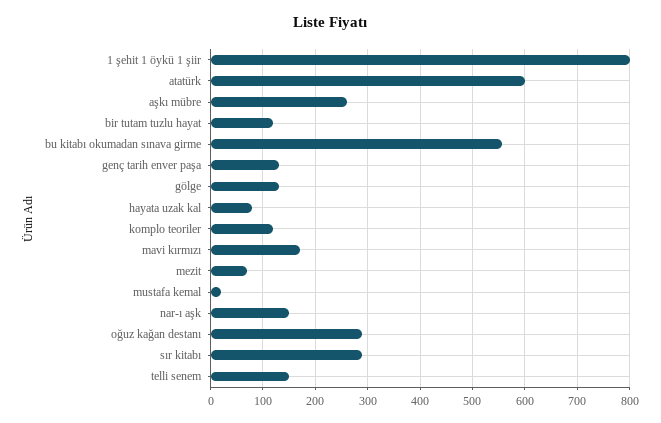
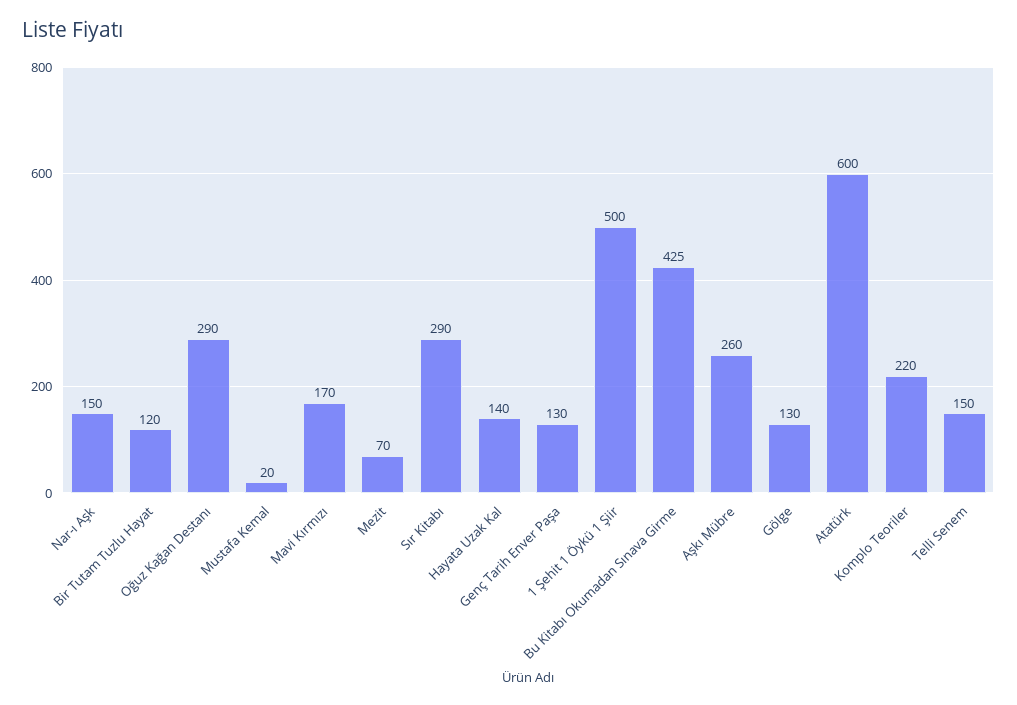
1 şehit 1 öykü 1 şiir: 800 -> 500
bu kitabı okumadan sınava girme: 560 -> 425
hayata uzak kal: 80 -> 140
komplo teoriler: 120 -> 220

